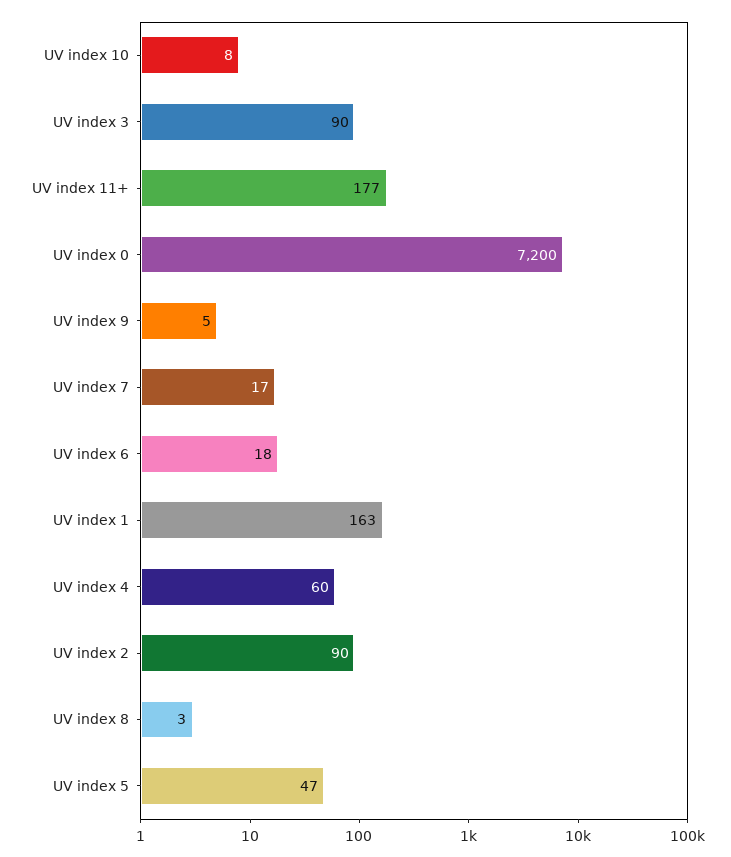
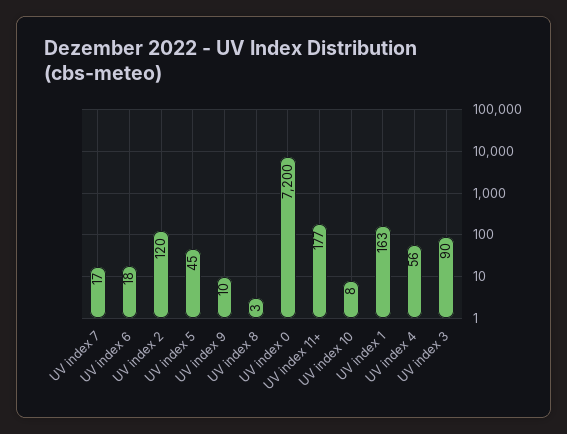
UV index 9: 5 -> 10
UV index 4: 60 -> 56
UV index 2: 90 -> 120
UV index 5: 47 -> 45

